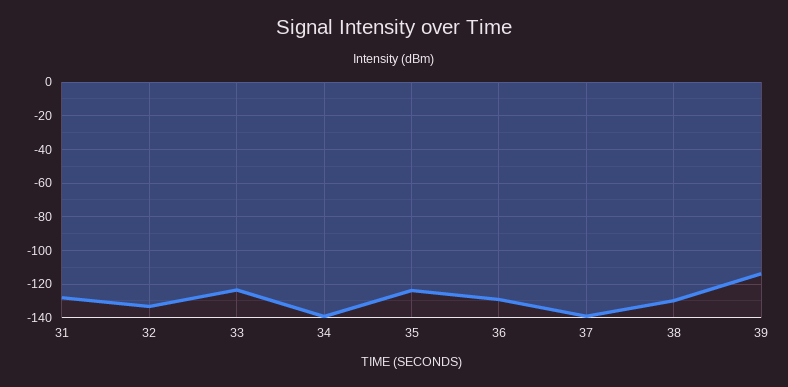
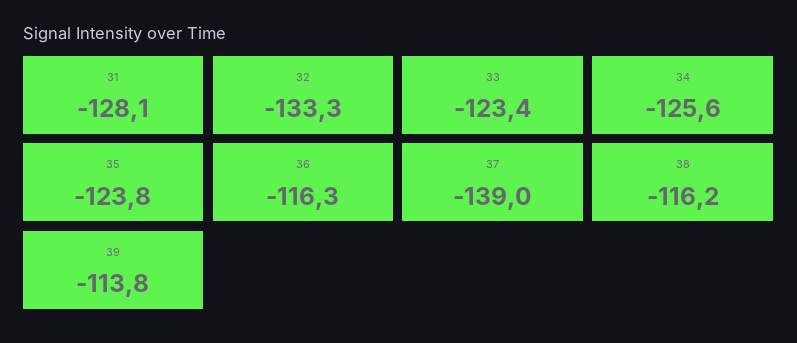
34: -140 -> -125.6
36: -130 -> -116.3
38: -130 -> -116.2

